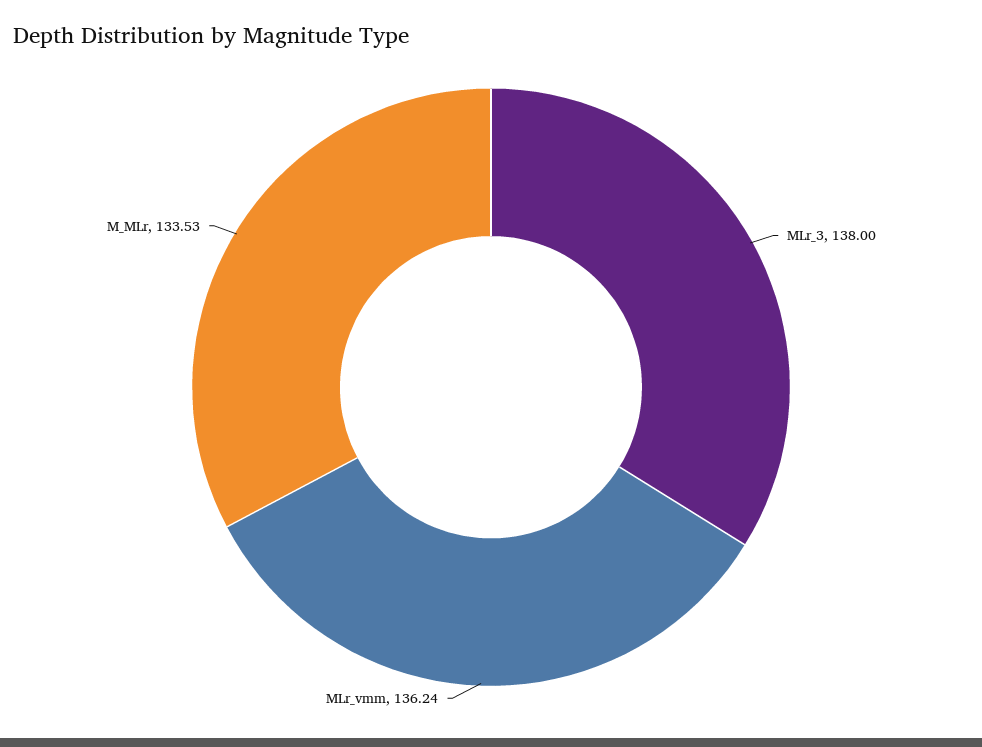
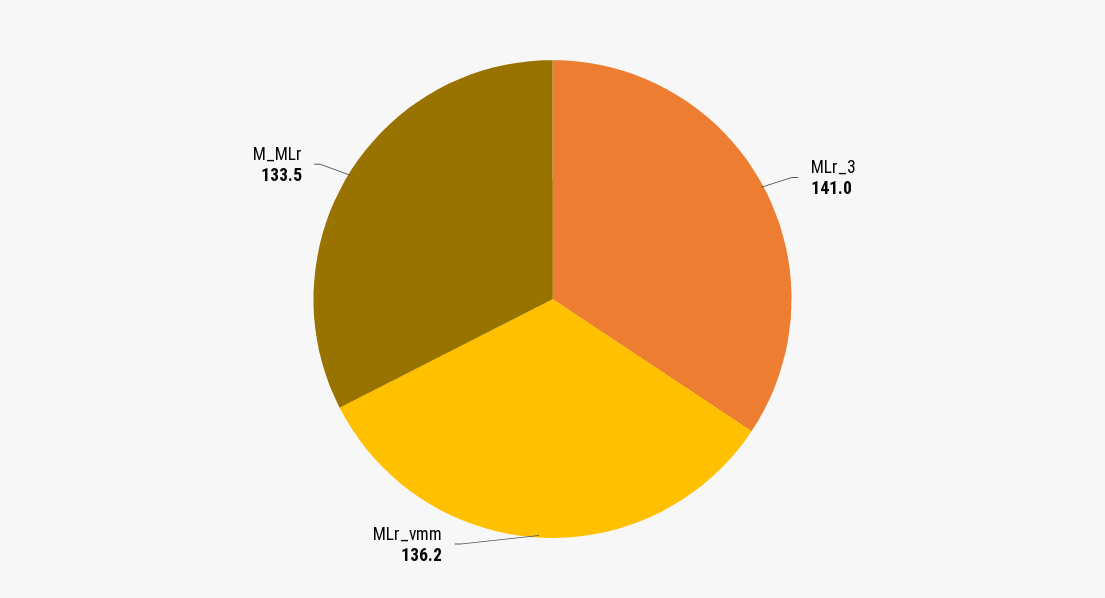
MLr_3: 138 -> 141

